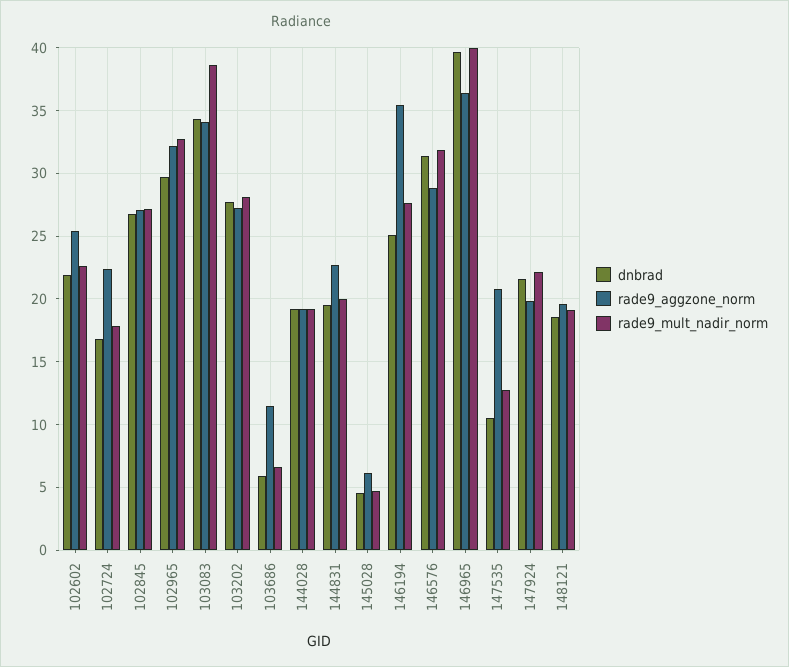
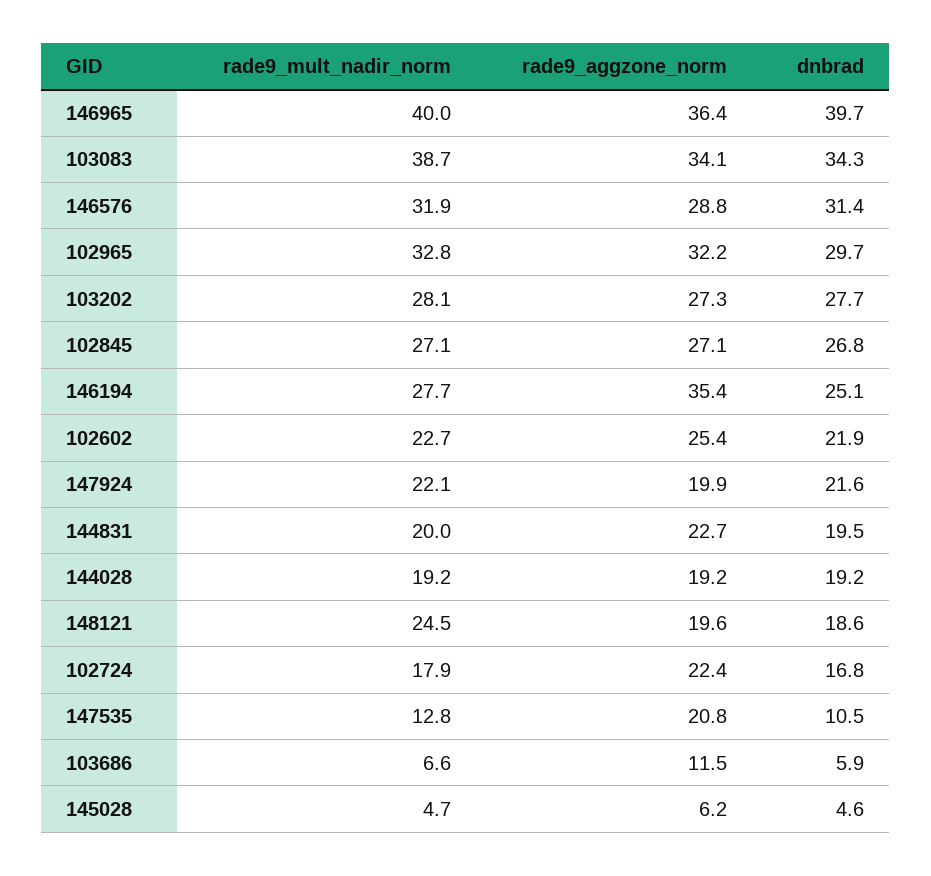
rade9_mult_nadir_norm, 148121: 19 -> 24.5

